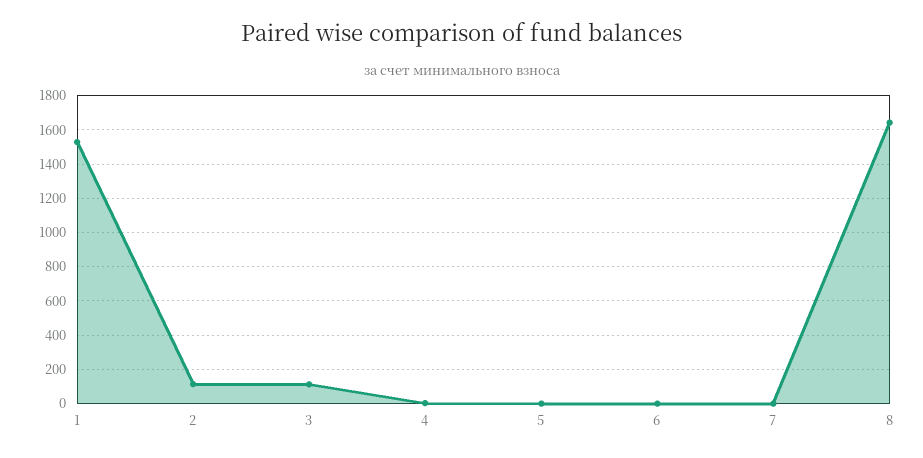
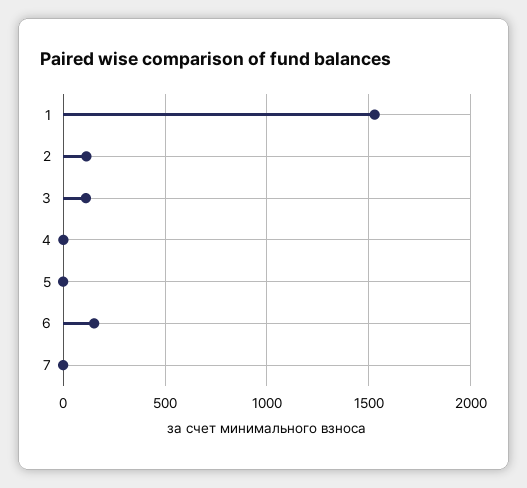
6: 0 -> 150
8: 1650 -> none

